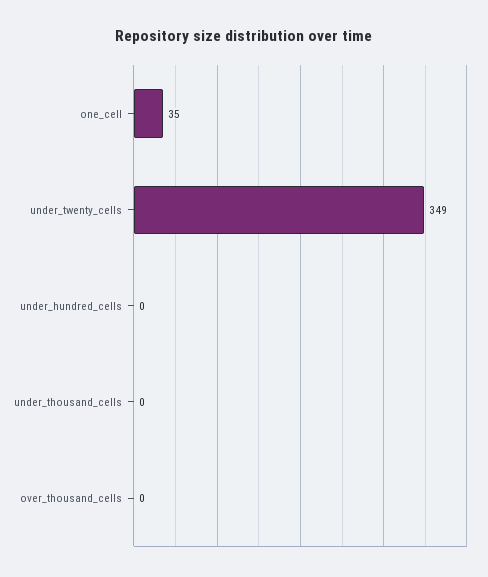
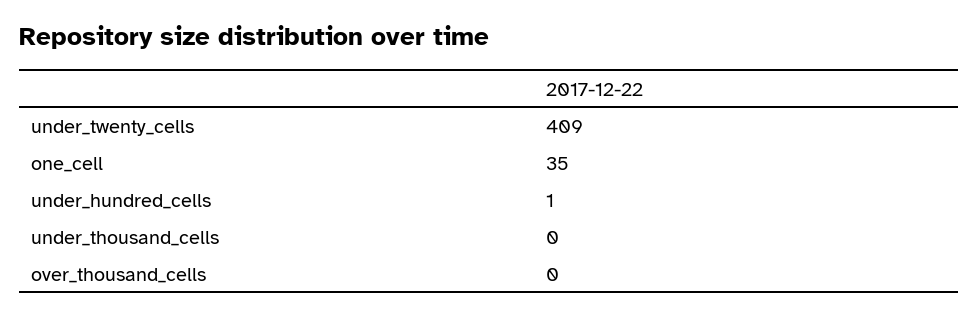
under_twenty_cells: 349 -> 409
under_hundred_cells: 0 -> 1

